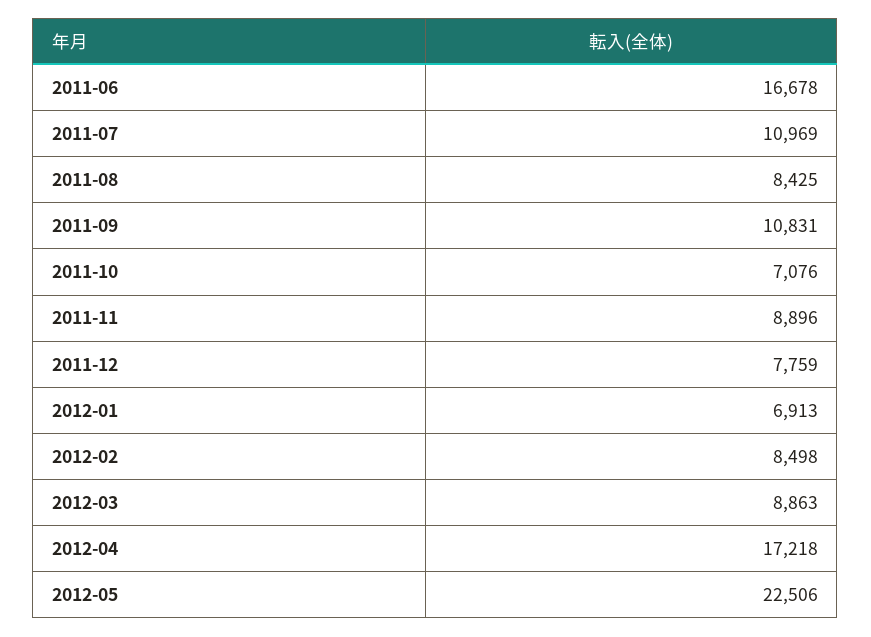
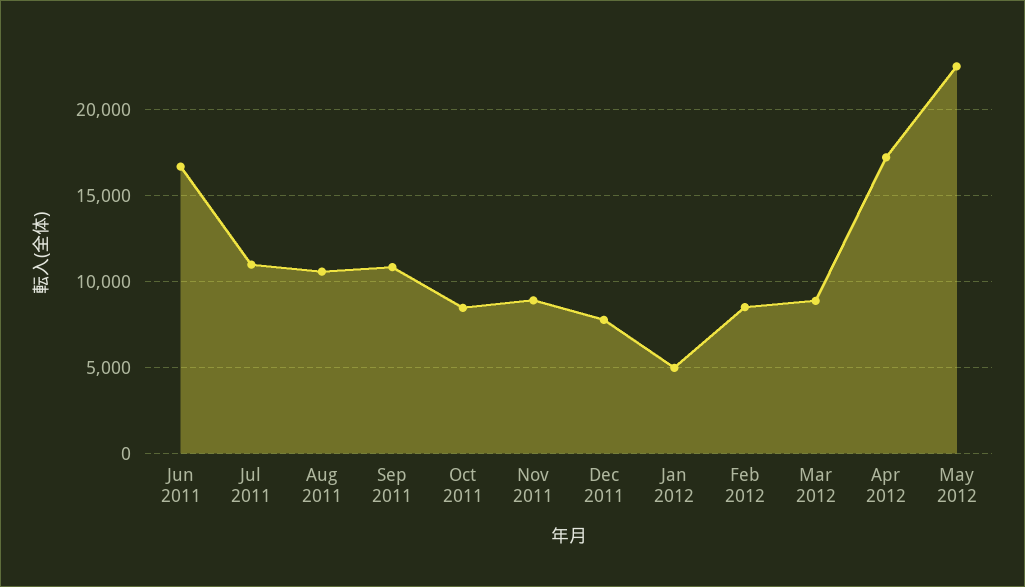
2011-08: 8425 -> 10500
2011-10: 7076 -> 8500
2012-01: 6913 -> 5000

